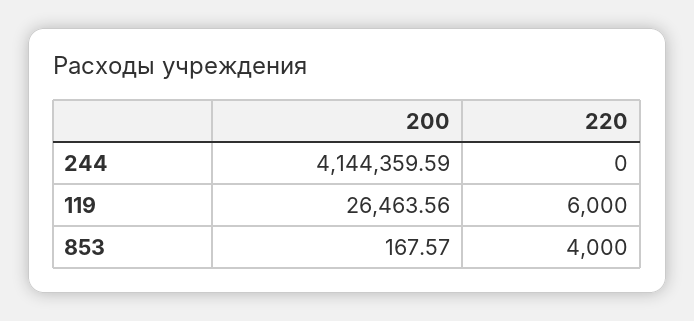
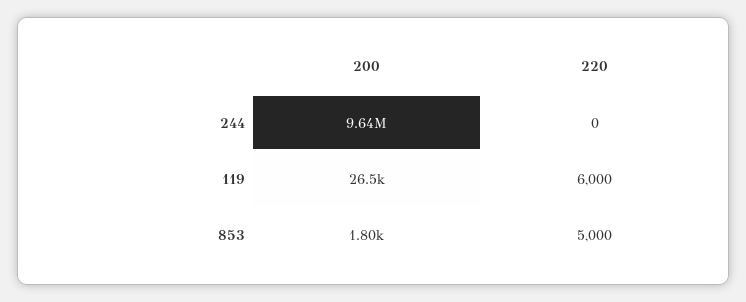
200, 244: 4144359.59 -> 9640000
200, 853: 167.57 -> 1800
220, 853: 4000 -> 5000

